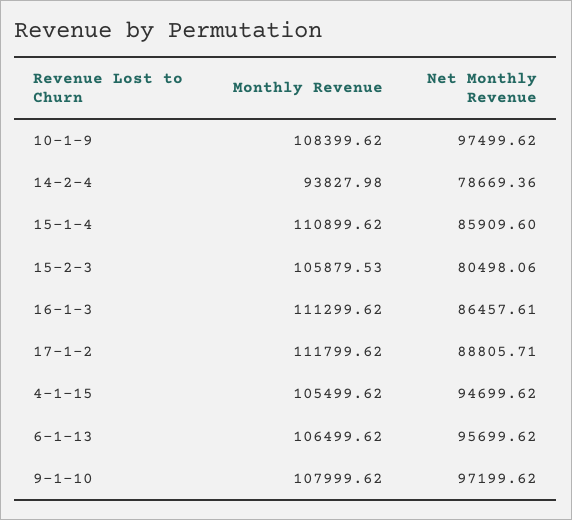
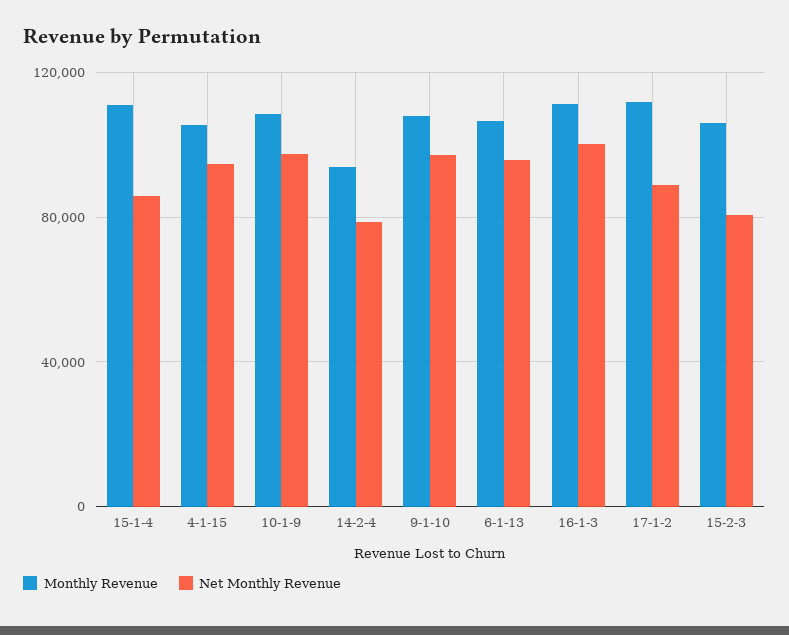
Net Monthly Revenue, 16-1-3: 86457.61 -> 100000

